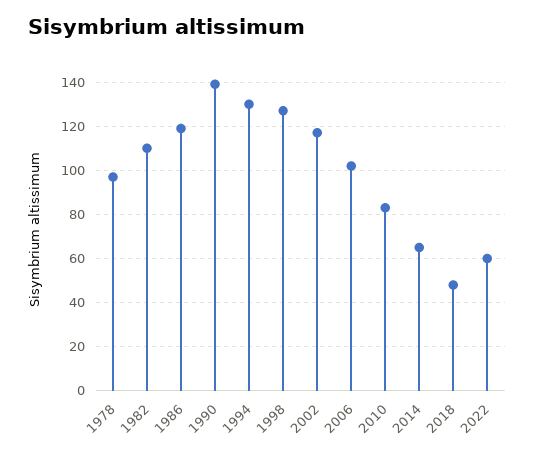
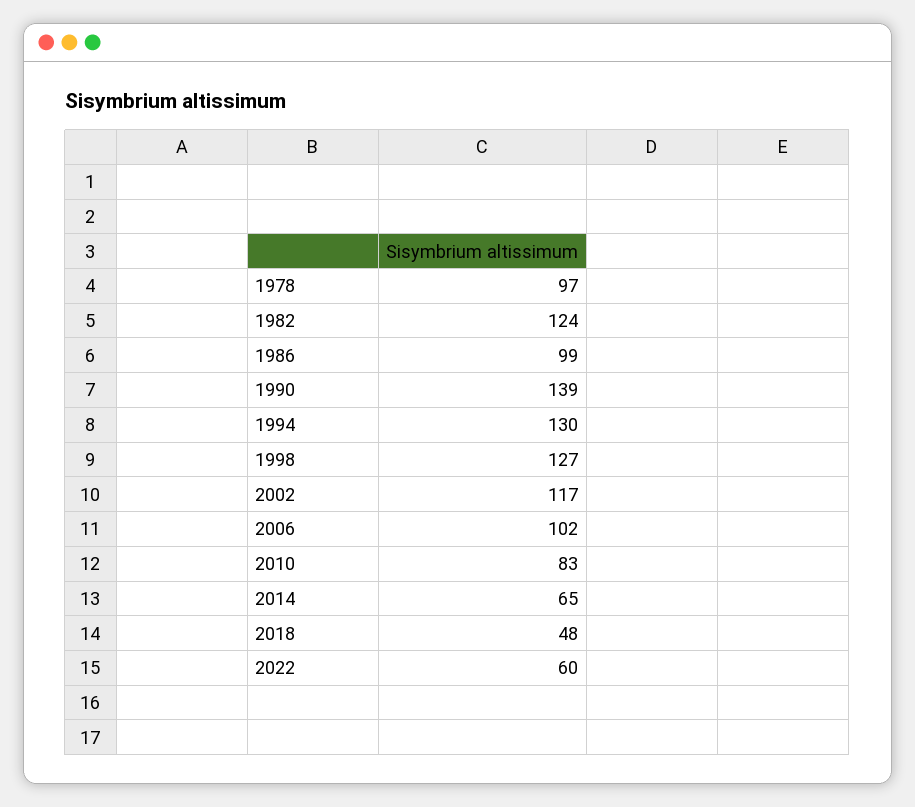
1982: 110 -> 124
1986: 120 -> 99

